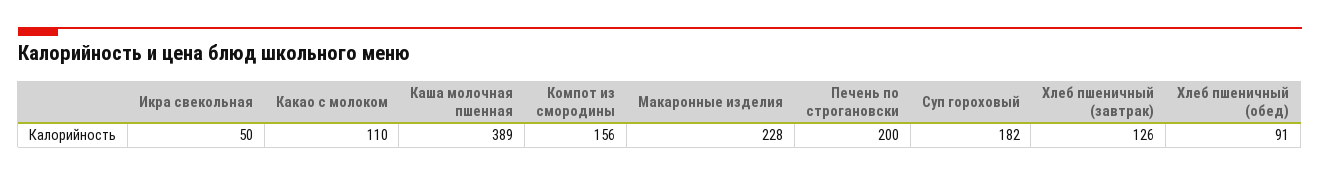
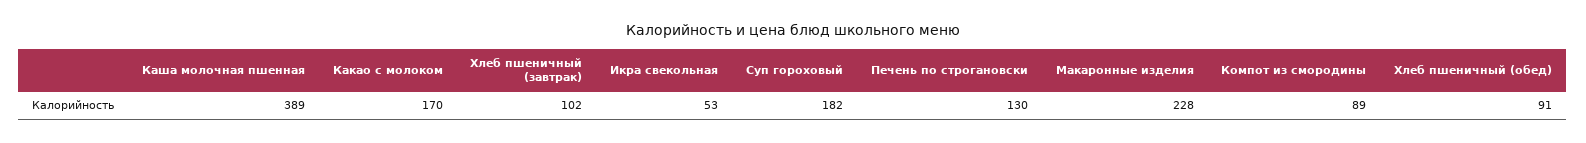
Икра свекольная: 50 -> 53
Какао с молоком: 110 -> 170
Компот из смородины: 156 -> 89
Печень по строгановски: 200 -> 130
Хлеб пшеничный (завтрак): 126 -> 102

